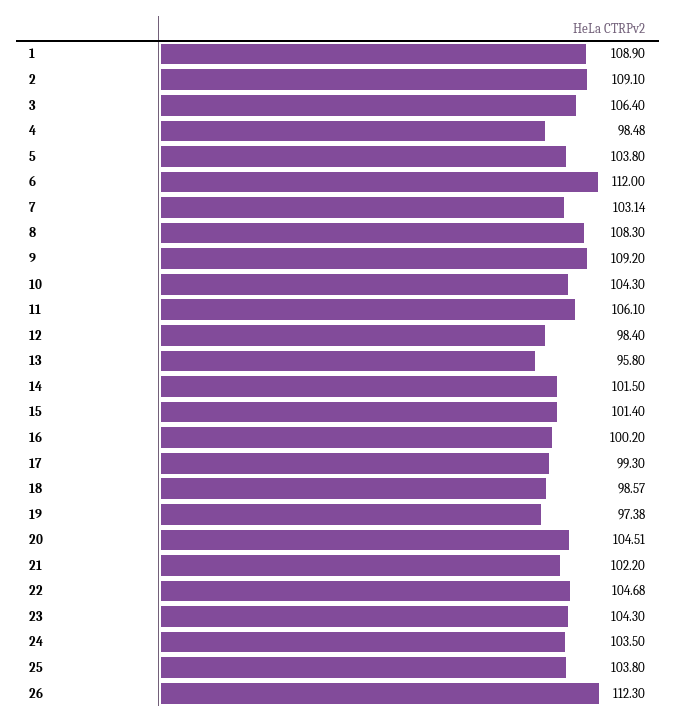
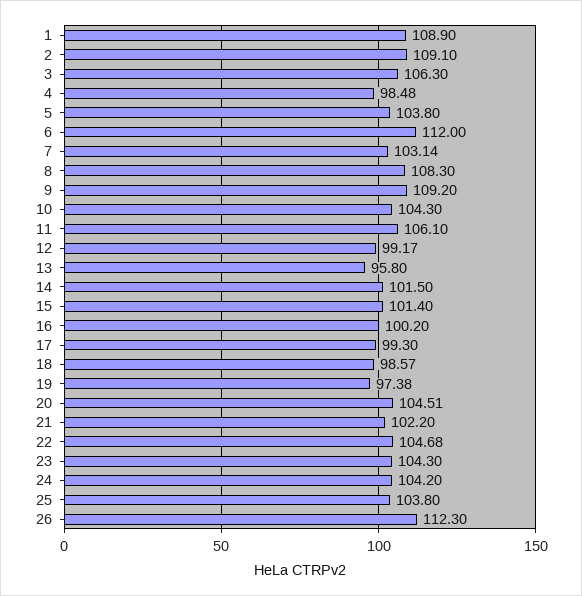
3: 106.4 -> 106.3
12: 98.4 -> 99.17
24: 103.5 -> 104.2

